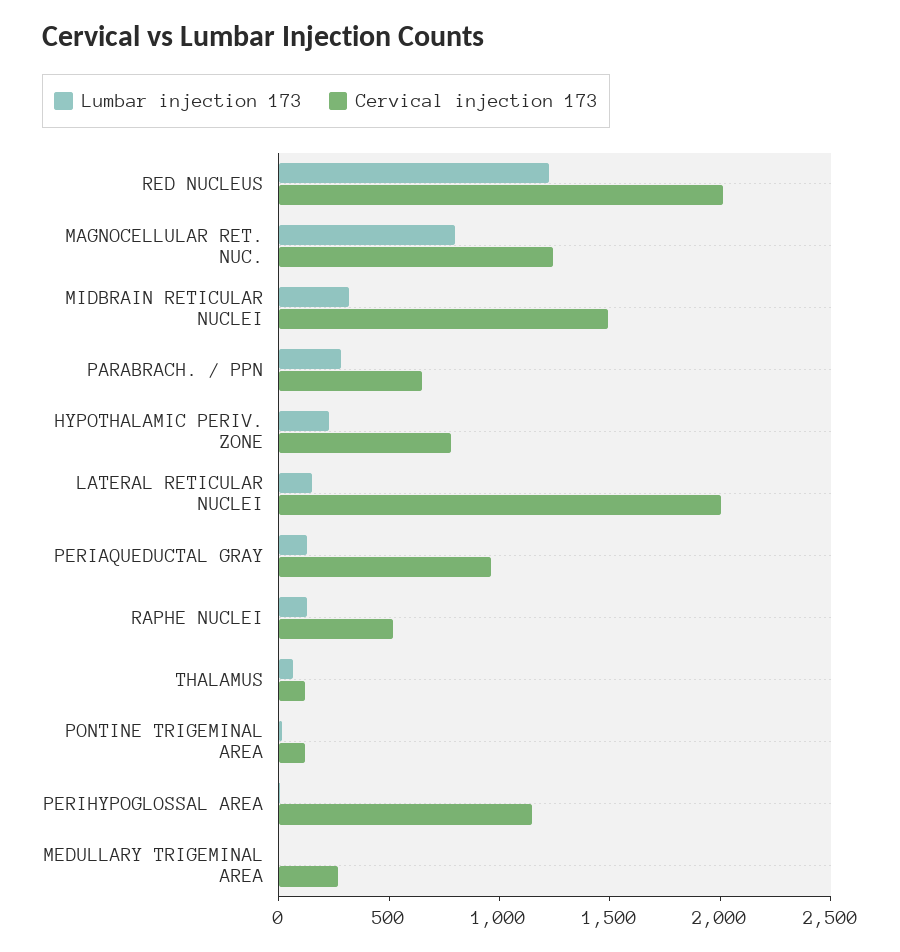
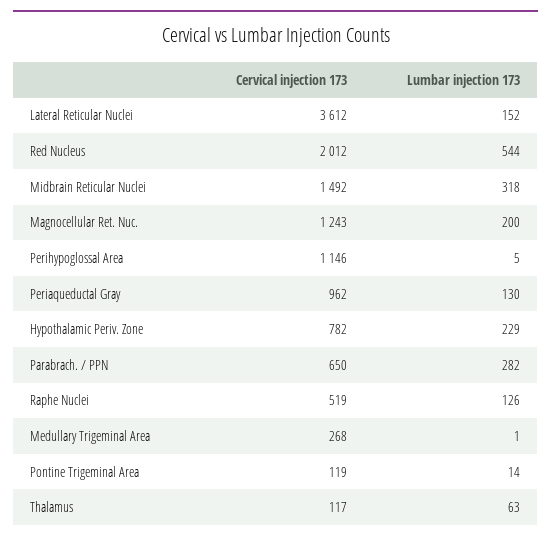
Lumbar injection 173, RED NUCLEUS: 1200 -> 544
Lumbar injection 173, MAGNOCELLULAR RET. NUC.: 800 -> 200
Cervical injection 173, LATERAL RETICULAR NUCLEI: 2000 -> 3612

